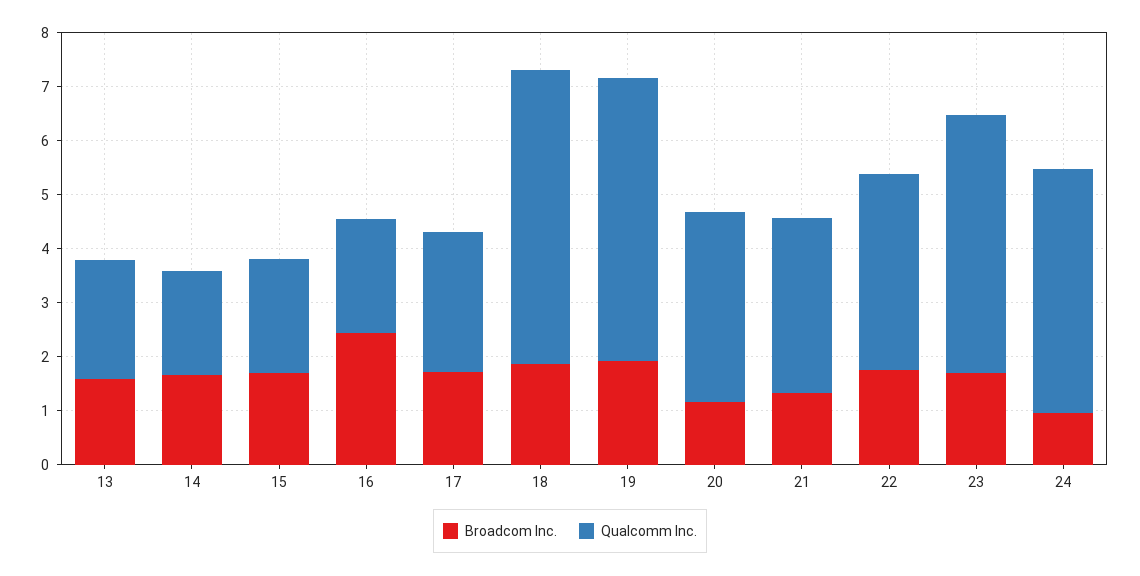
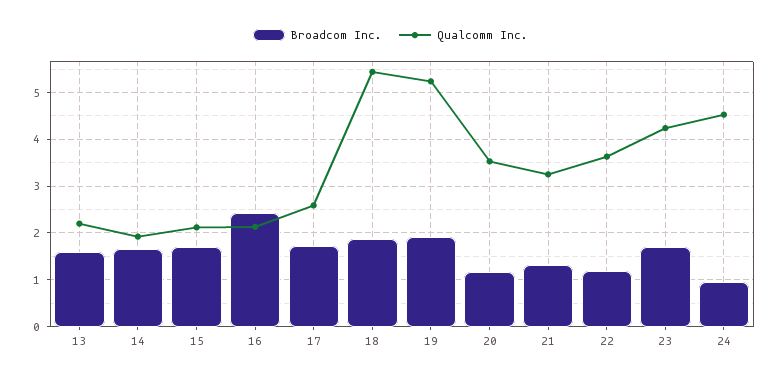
Broadcom Inc., 22: 1.8 -> 1.2
Qualcomm Inc., 23: 4.8 -> 4.2

